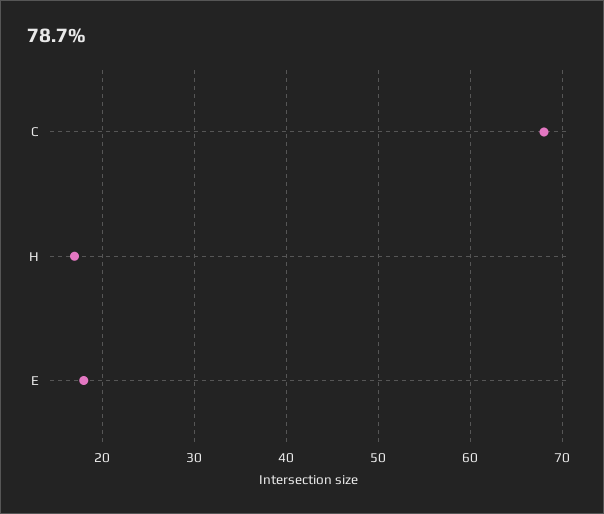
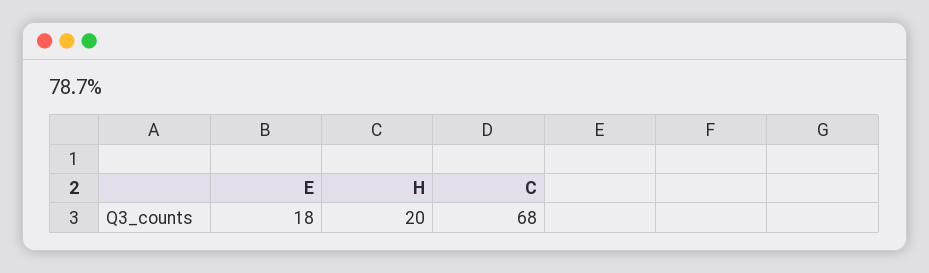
H: 17 -> 20

